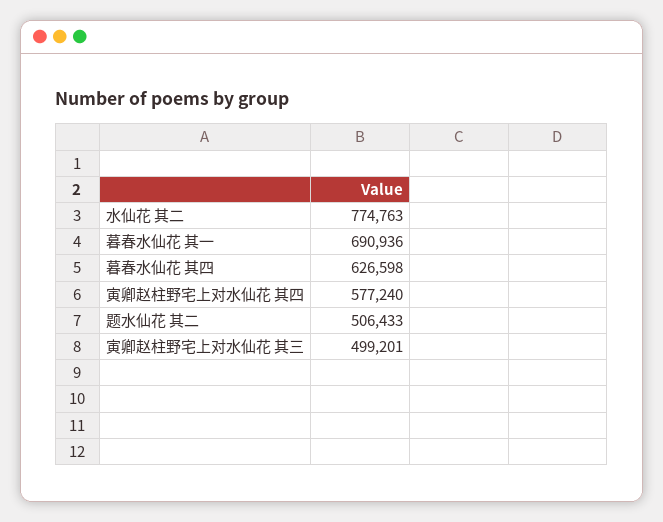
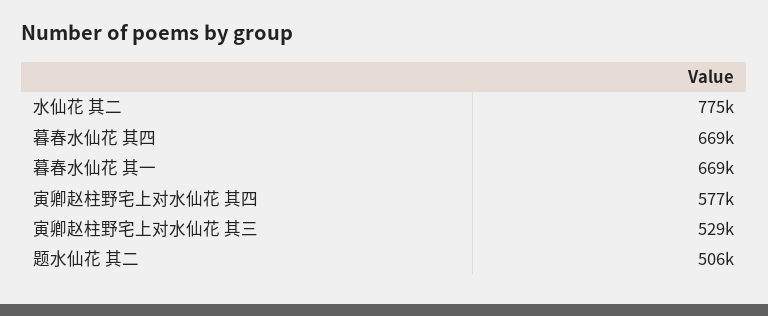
暮春水仙花 其一: 690936 -> 669000
暮春水仙花 其四: 626598 -> 669000
寅卿赵柱野宅上对水仙花 其三: 499201 -> 529000

